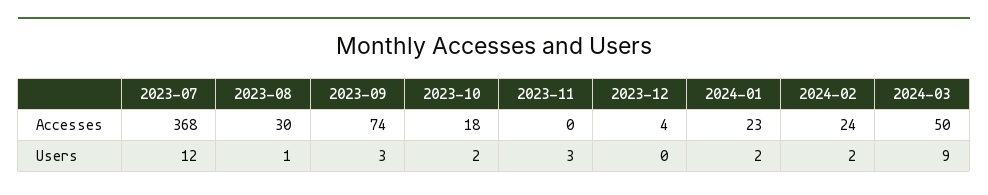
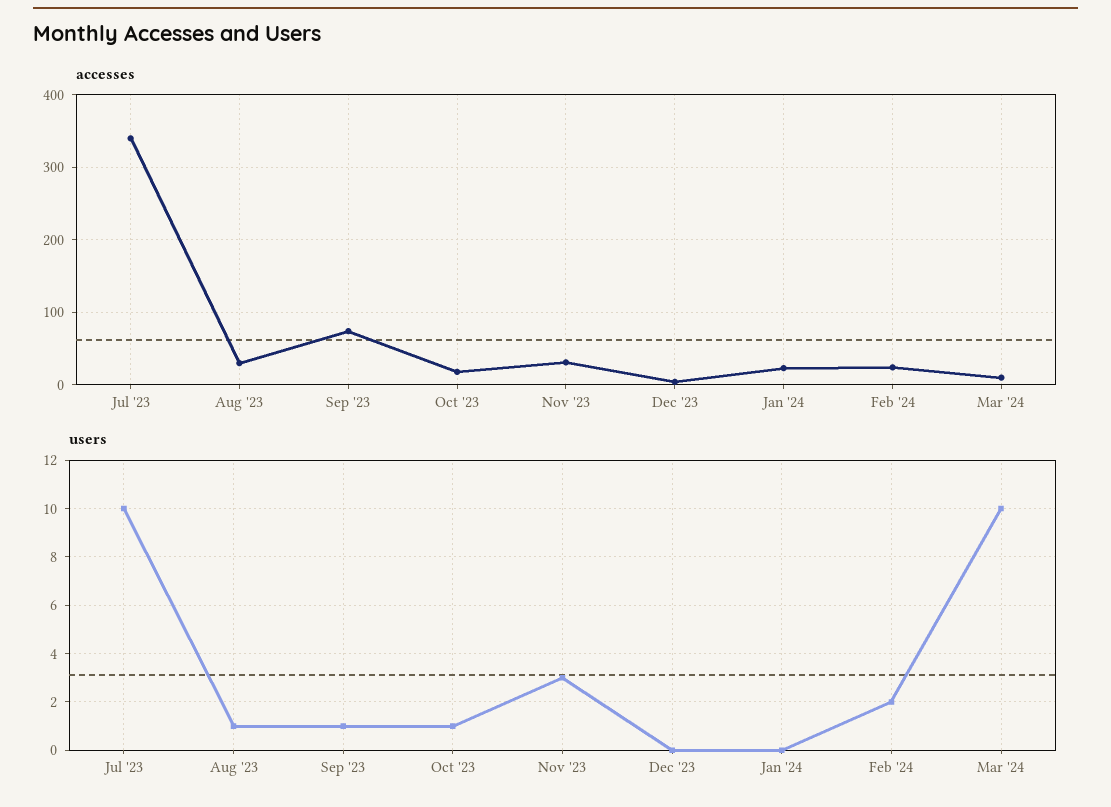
Accesses, 2023-07: 368 -> 340
Accesses, 2023-11: 0 -> 30
Accesses, 2024-03: 50 -> 10
Users, 2023-07: 12 -> 10
Users, 2023-09: 3 -> 1
Users, 2023-10: 2 -> 1
Users, 2024-01: 2 -> 0
Users, 2024-03: 9 -> 10

